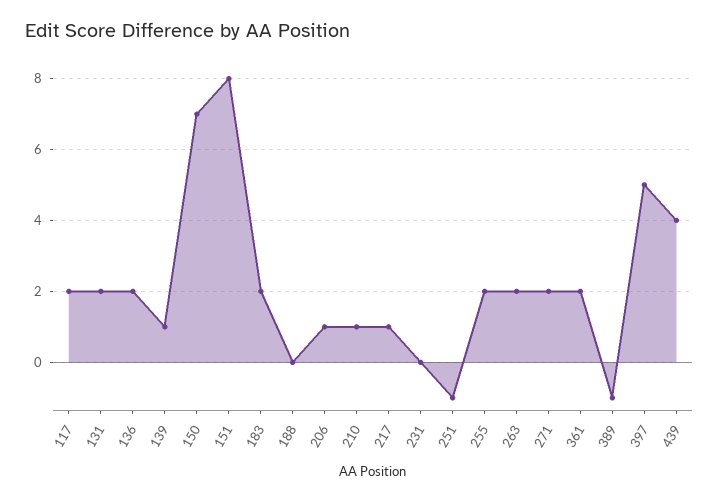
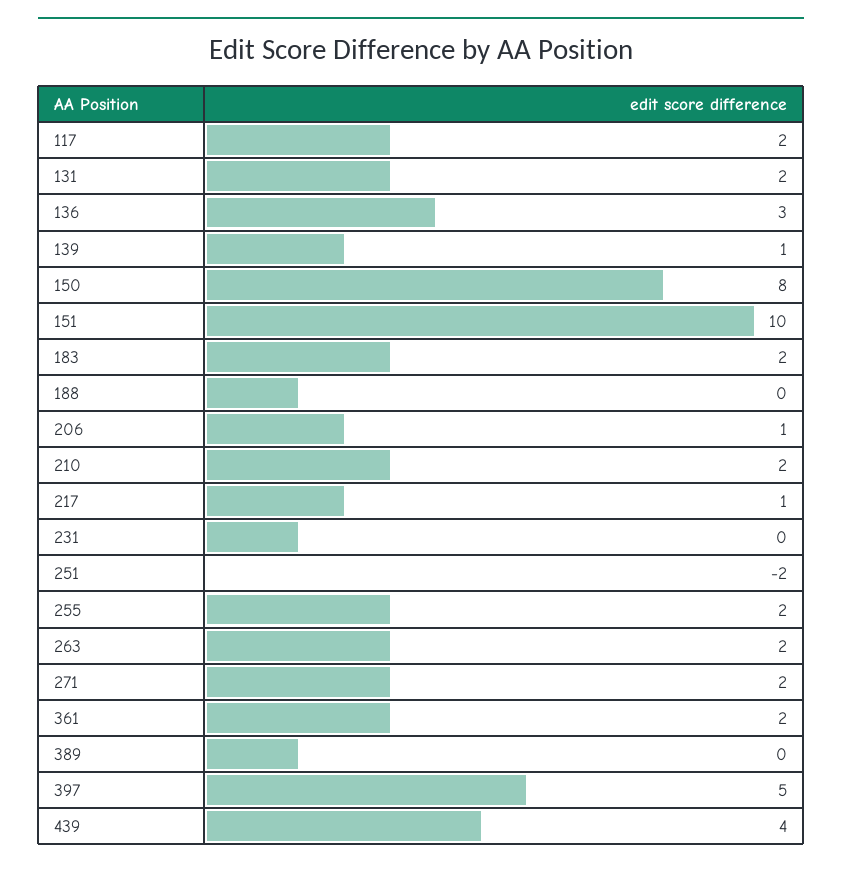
136: 2 -> 3
150: 7 -> 8
151: 8 -> 10
210: 1 -> 2
251: -1 -> -2
389: -1 -> 0

